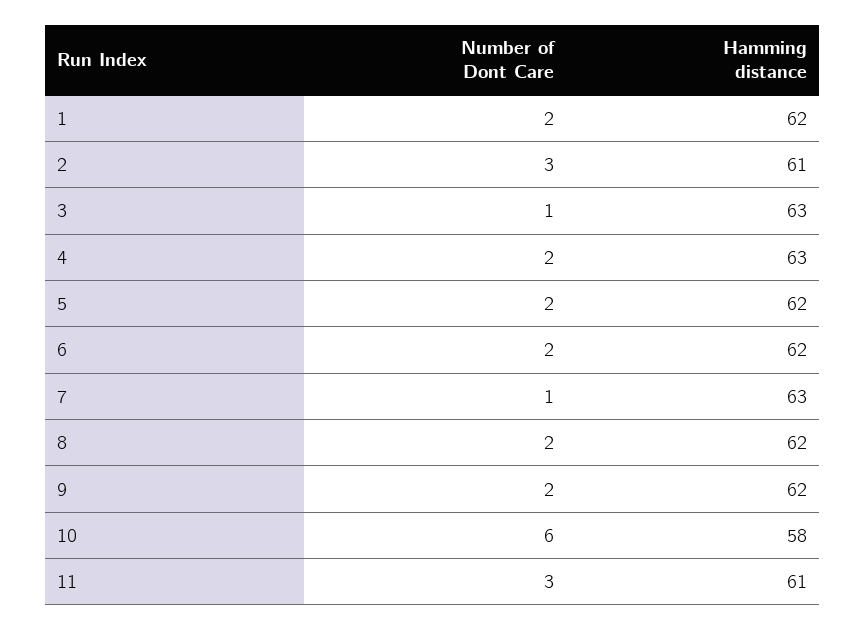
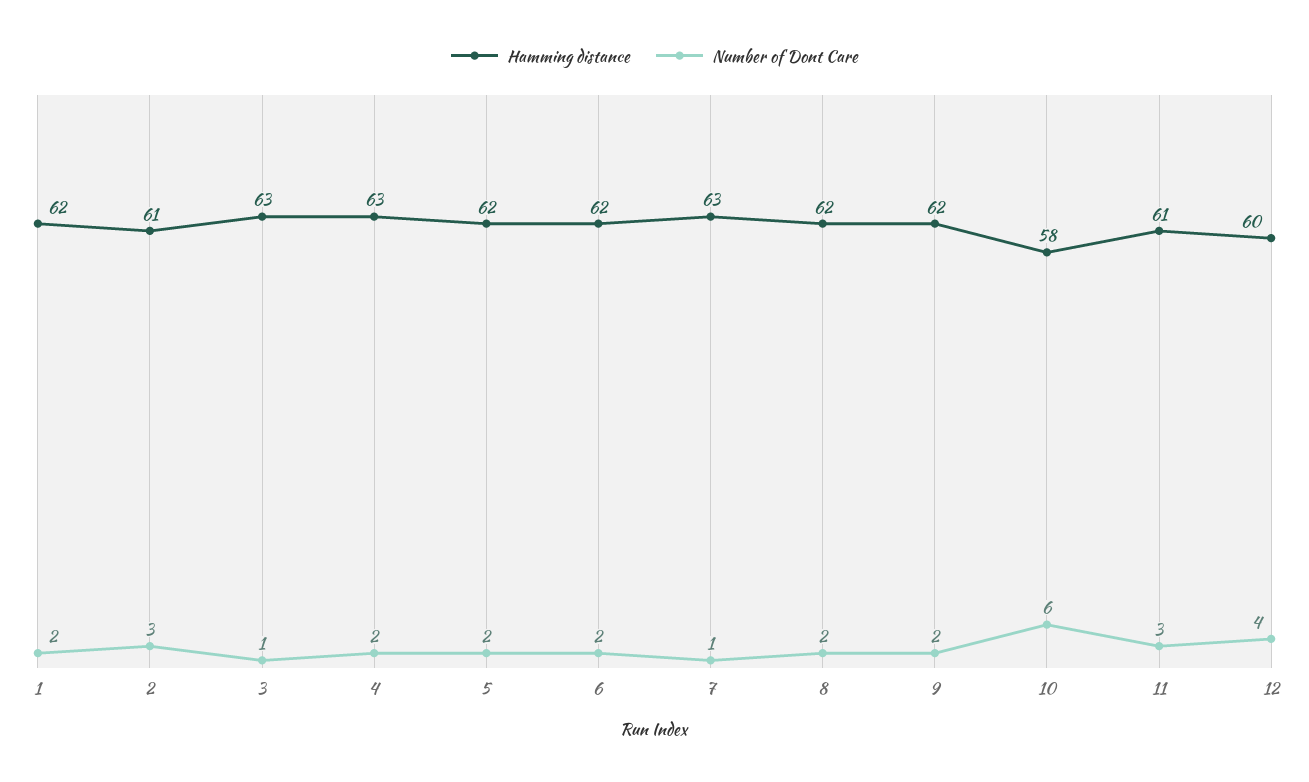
Hamming distance, 12: none -> 60
Number of Dont Care, 12: none -> 4

